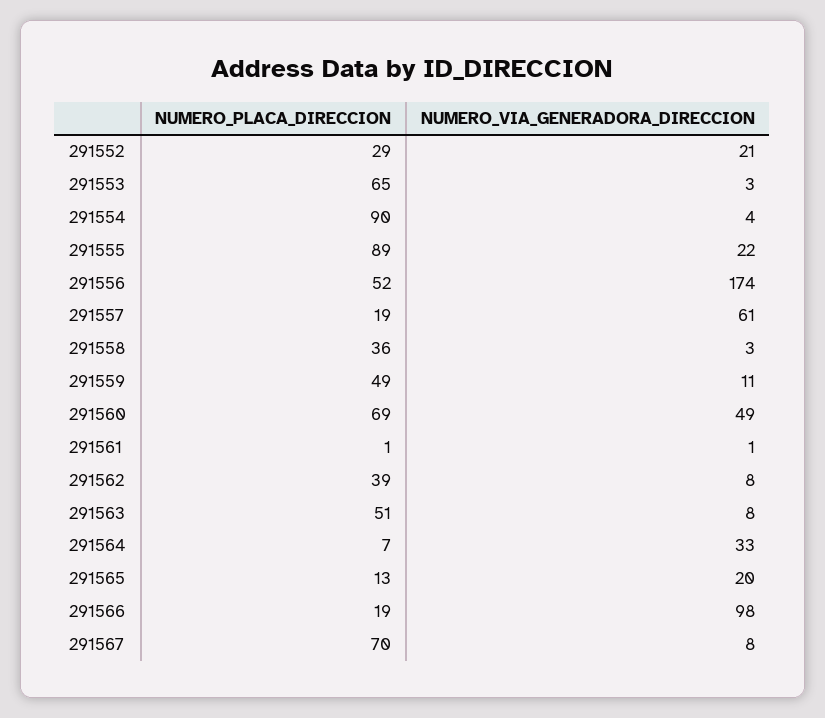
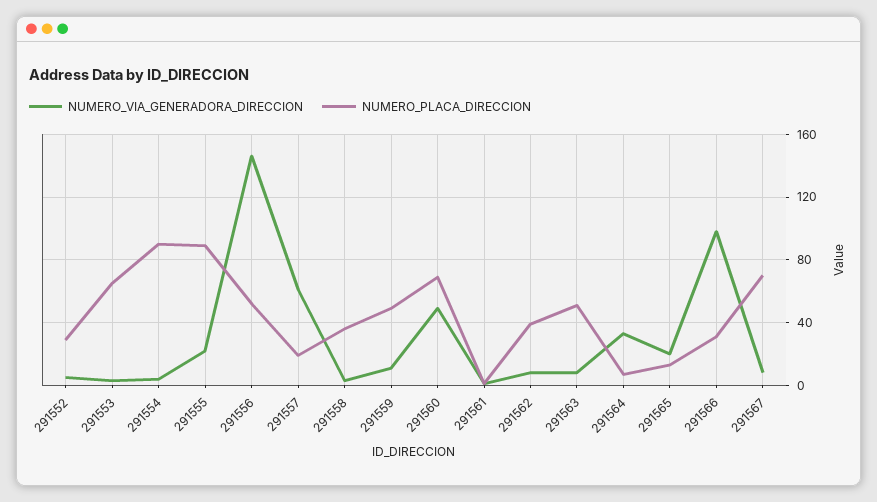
NUMERO_VIA_GENERADORA_DIRECCION, 291552: 21 -> 5
NUMERO_VIA_GENERADORA_DIRECCION, 291556: 174 -> 145
NUMERO_PLACA_DIRECCION, 291566: 19 -> 30

